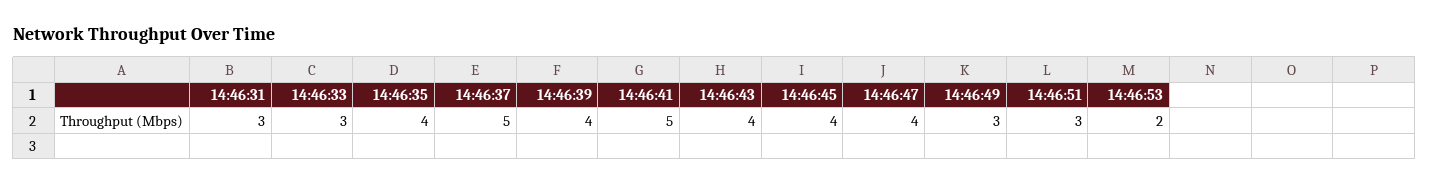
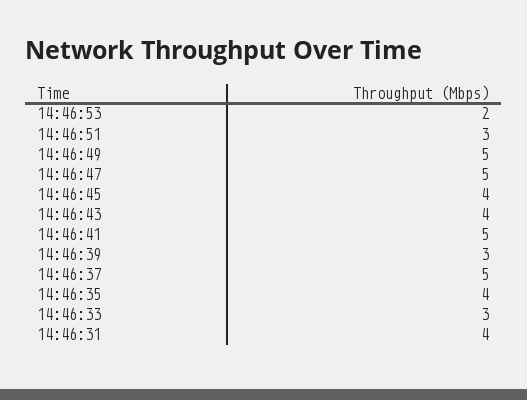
14:46:31: 3 -> 4
14:46:39: 4 -> 3
14:46:47: 4 -> 5
14:46:49: 3 -> 5

